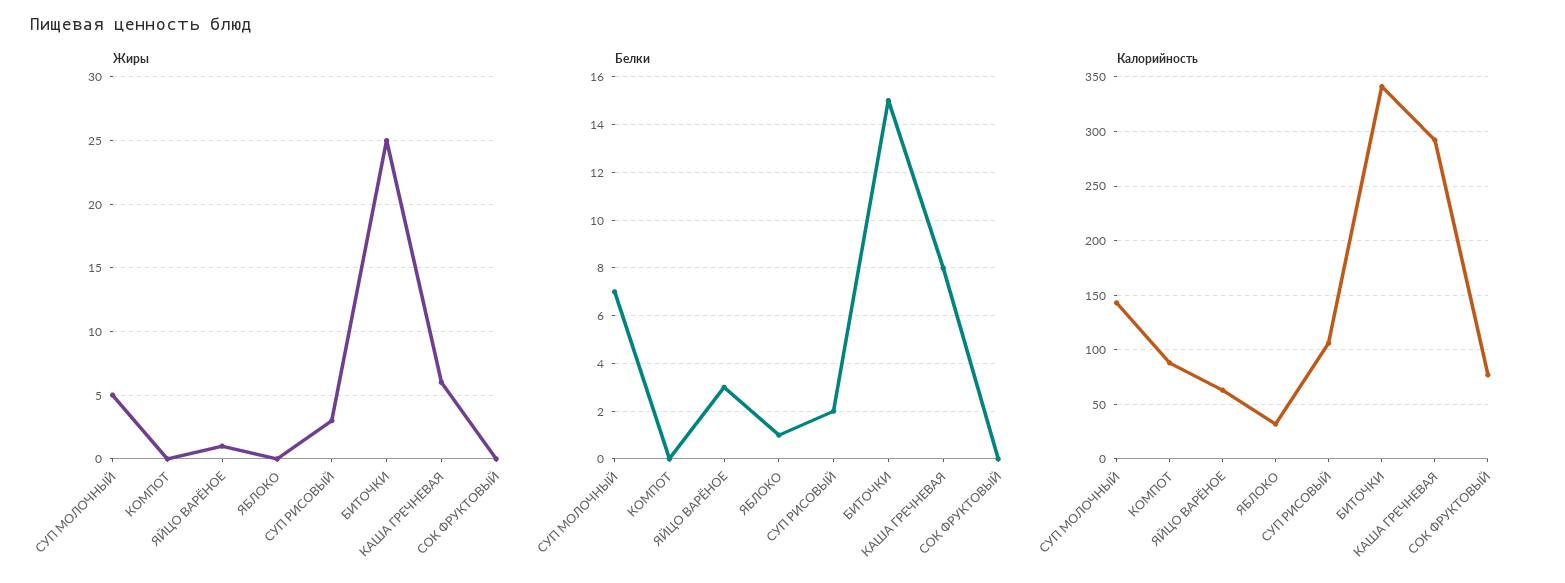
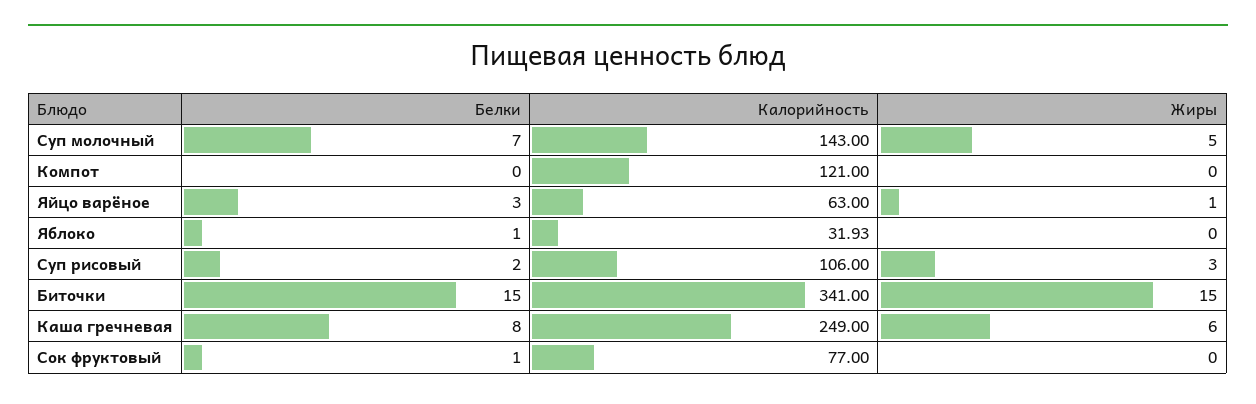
Жиры, БИТОЧКИ: 25 -> 15
Белки, СОК ФРУКТОВЫЙ: 0 -> 1
Калорийность, КОМПОТ: 90 -> 121
Калорийность, КАША ГРЕЧНЕВАЯ: 290 -> 249

